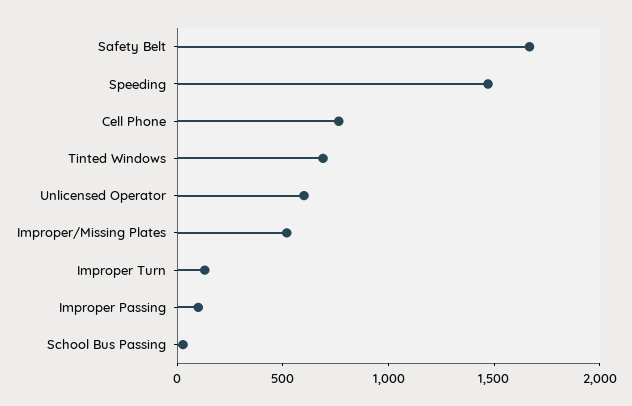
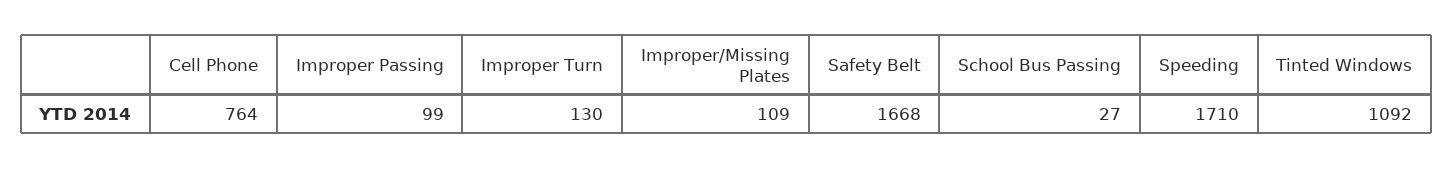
Speeding: 1500 -> 1710
Tinted Windows: 700 -> 1092
Unlicensed Operator: 600 -> none
Improper/Missing Plates: 500 -> 109

